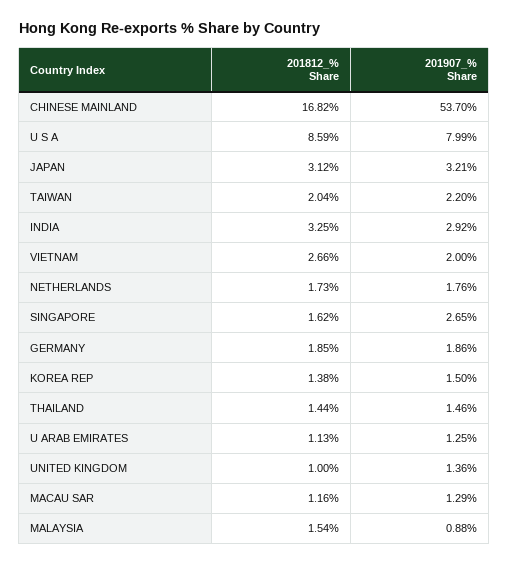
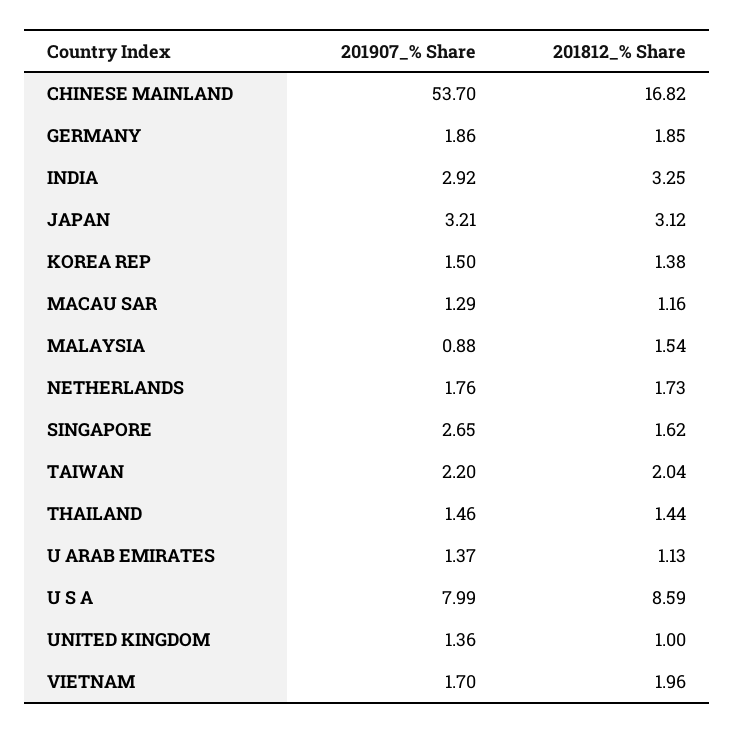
201812_% Share, VIETNAM: 2.66 -> 1.96
201907_% Share, VIETNAM: 2 -> 1.7
201907_% Share, U ARAB EMIRATES: 1.25 -> 1.37

